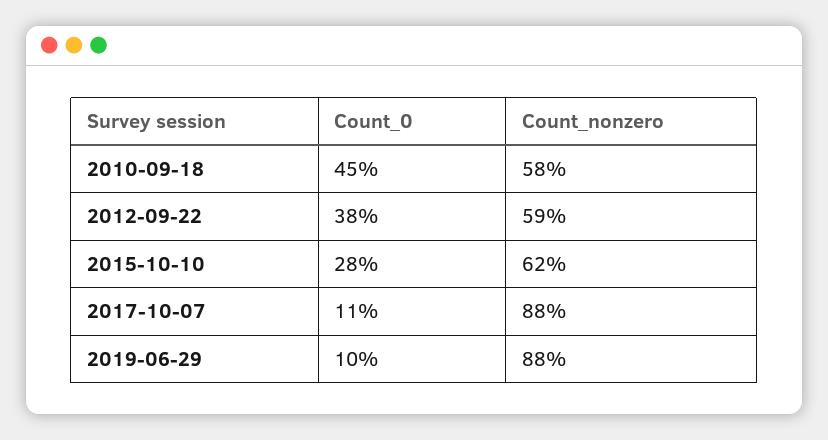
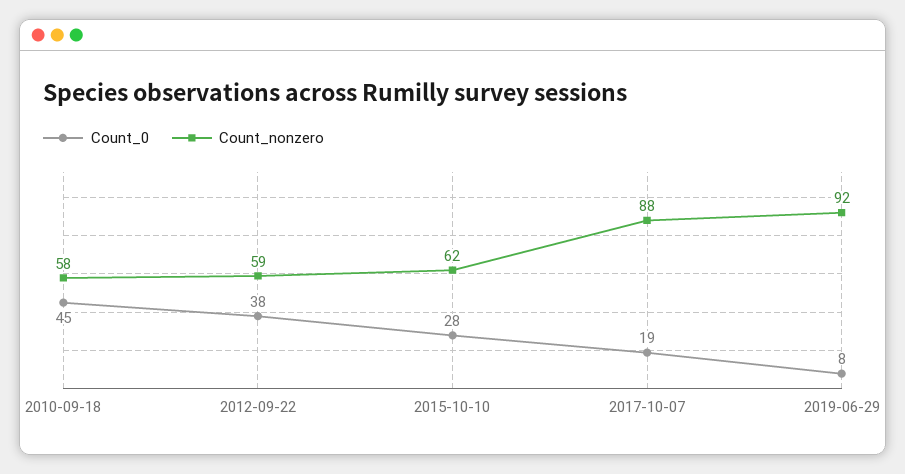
Count_0, 2017-10-07: 11 -> 19
Count_0, 2019-06-29: 10 -> 8
Count_nonzero, 2019-06-29: 88 -> 92

